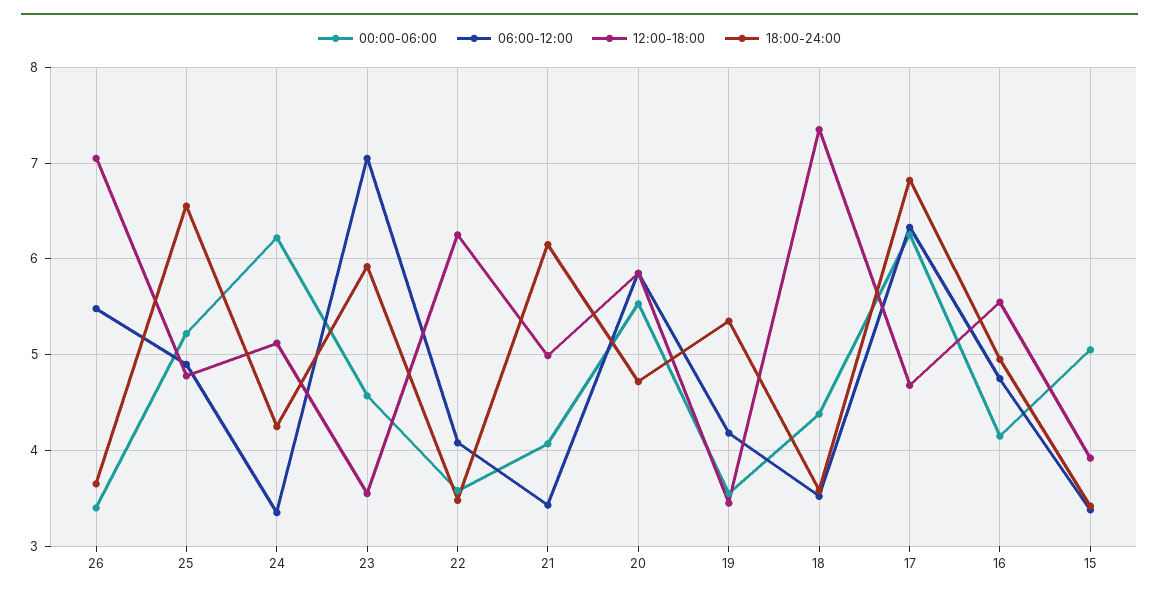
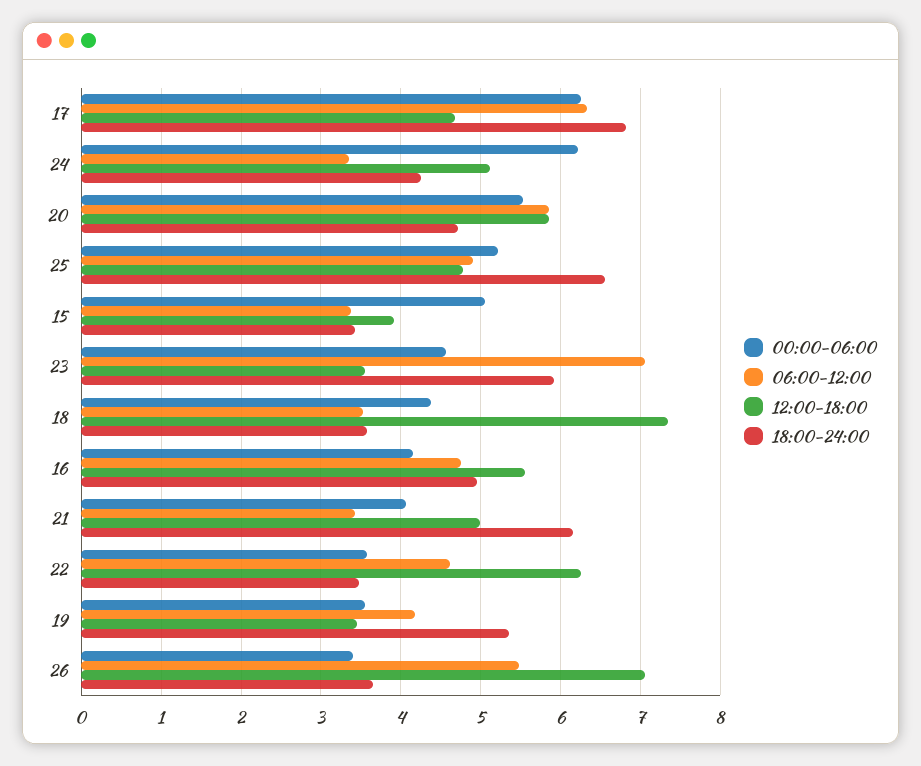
06:00-12:00, 22: 4.1 -> 4.6

